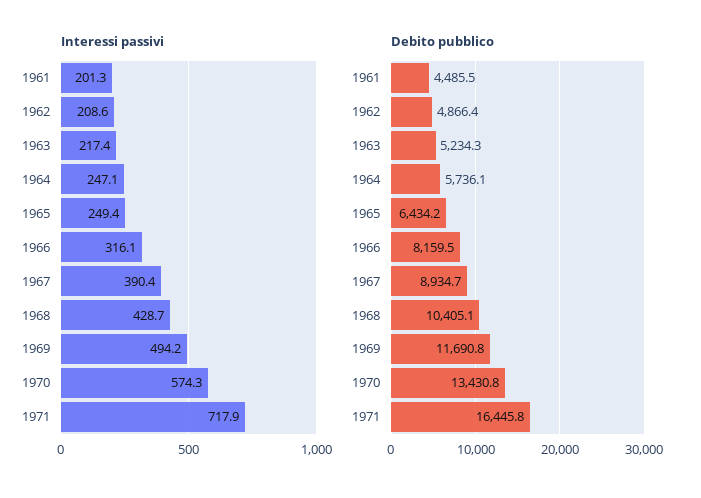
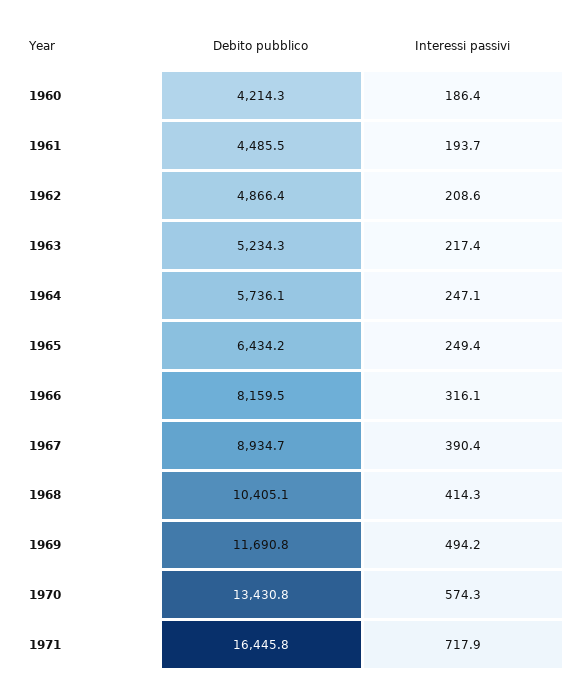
Interessi passivi, 1961: 201.3 -> 193.7
Interessi passivi, 1968: 428.7 -> 414.3
Debito pubblico, 1960: none -> 4214.3
Interessi passivi, 1960: none -> 186.4

